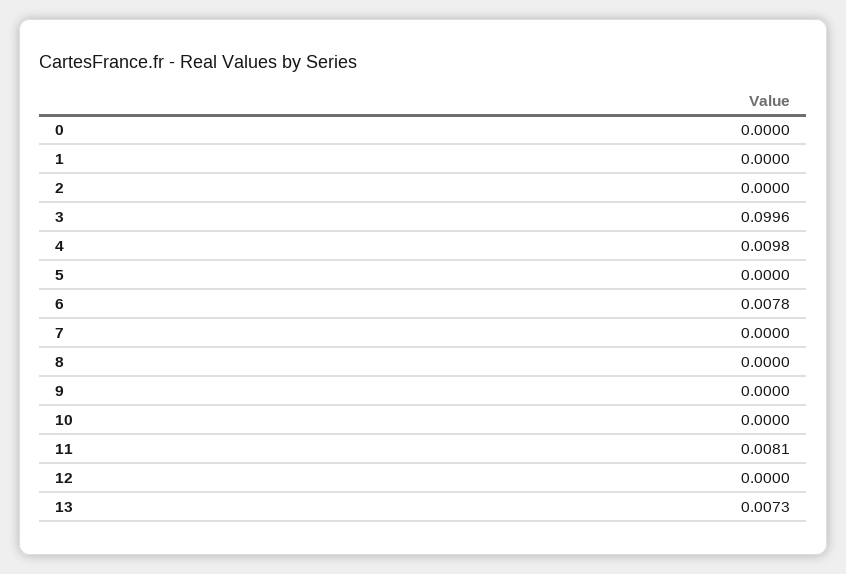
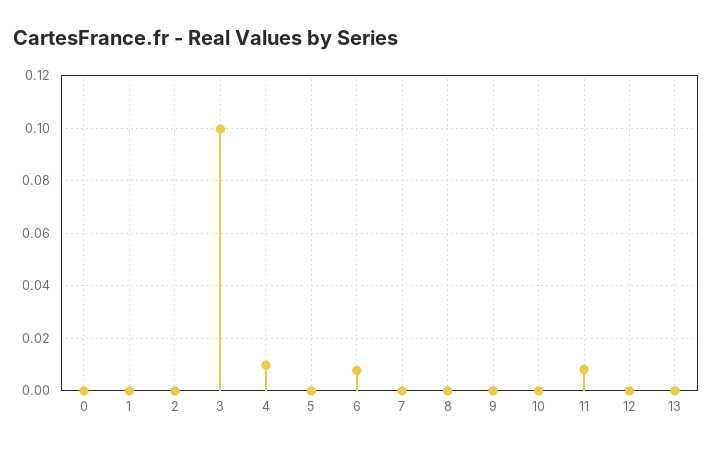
13: 0.0073 -> 0

